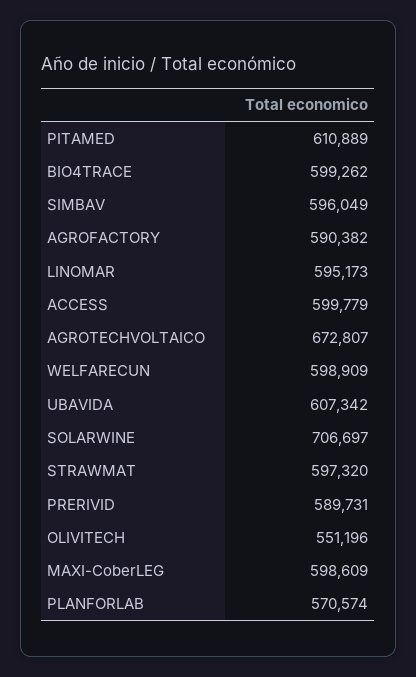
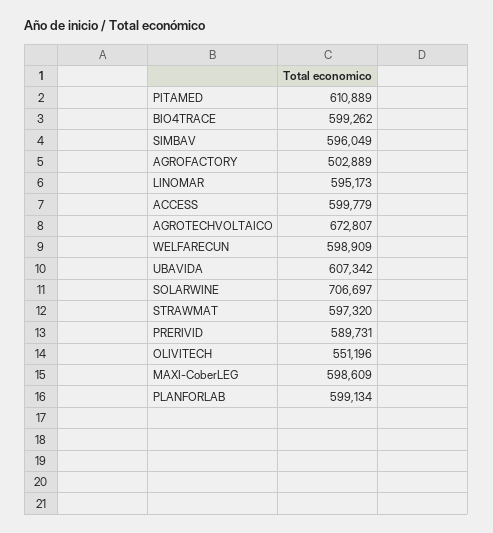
AGROFACTORY: 590382 -> 502889
PLANFORLAB: 570574 -> 599134

